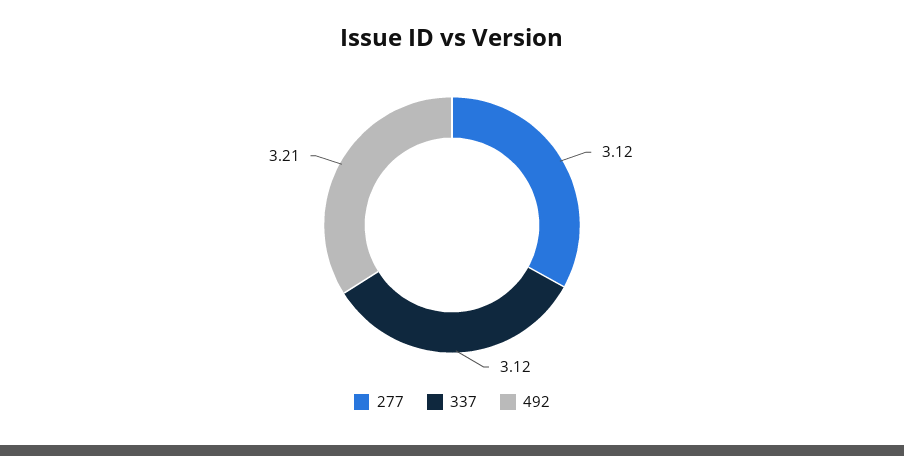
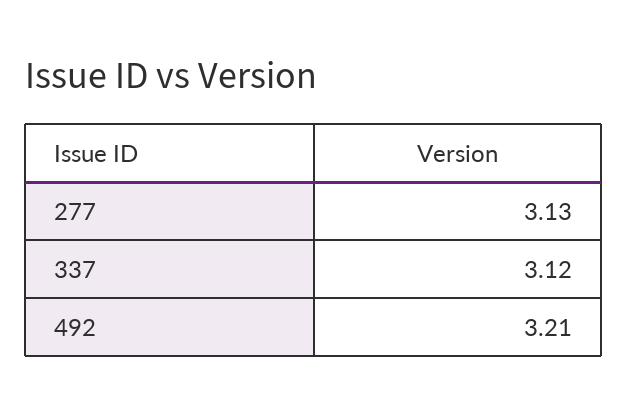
277: 3.12 -> 3.13

